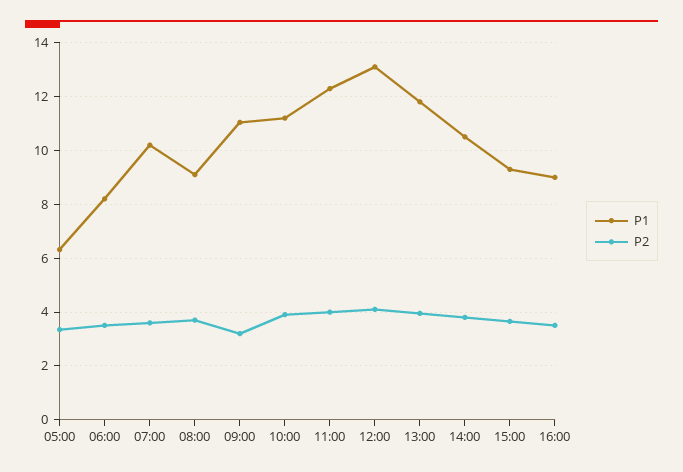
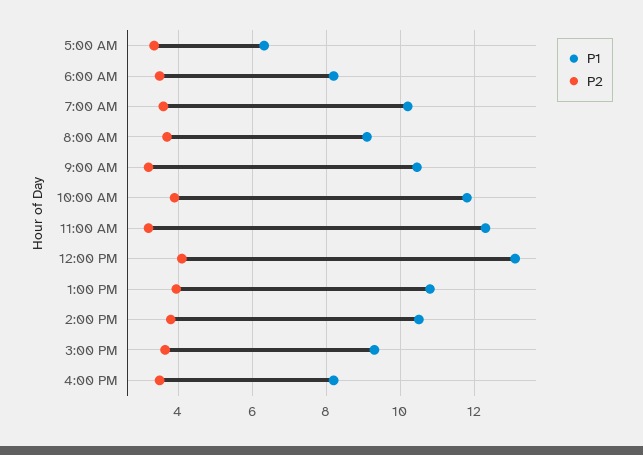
P1, 09:00: 11 -> 10.4
P1, 10:00: 11.25 -> 11.8
P2, 11:00: 4 -> 3.2
P1, 13:00: 11.75 -> 10.8
P1, 16:00: 9 -> 8.2

